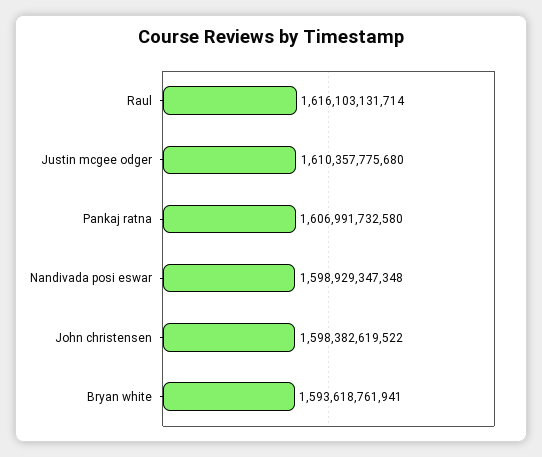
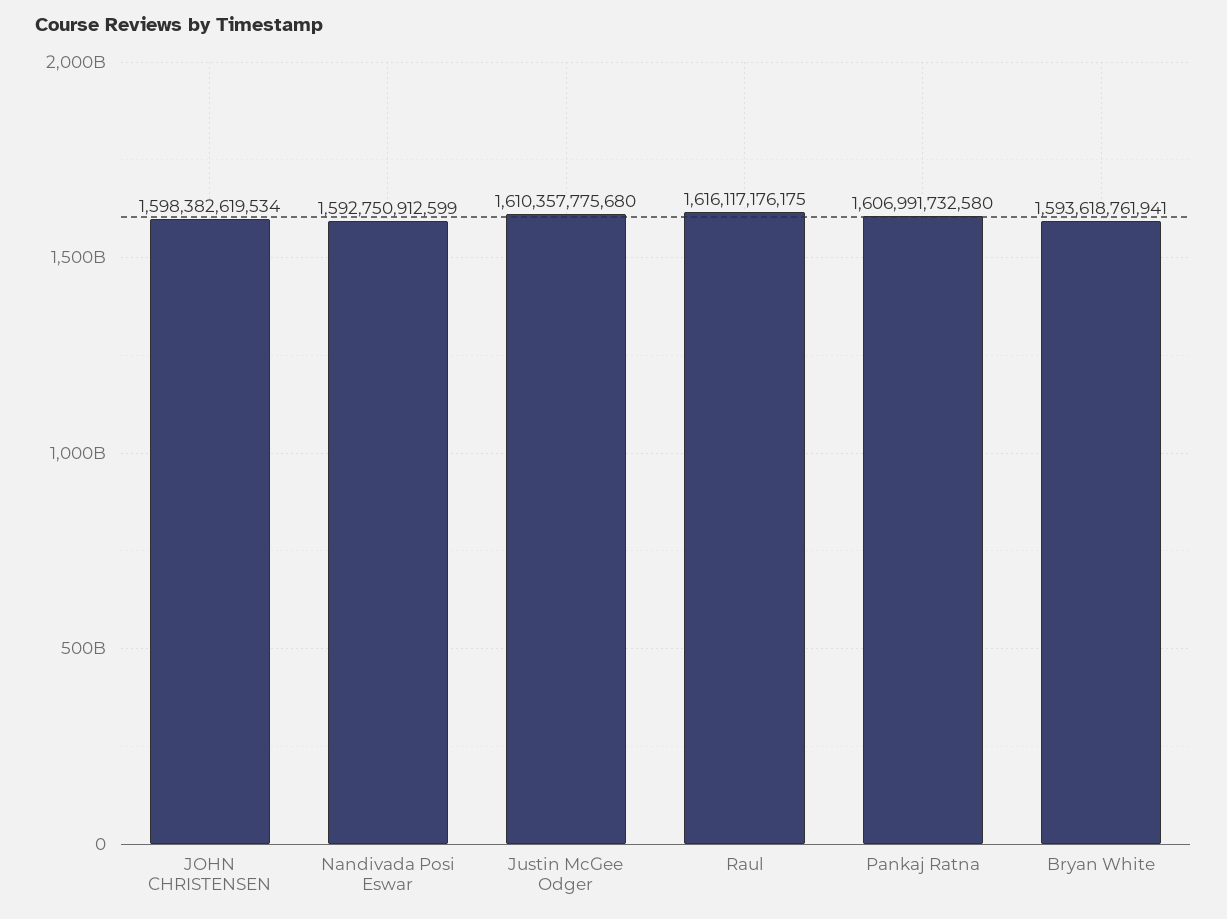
Raul: 1616103131714 -> 1616117176175
Nandivada posi eswar: 1598929347348 -> 1592750912599
John christensen: 1598382619522 -> 1598382619534

